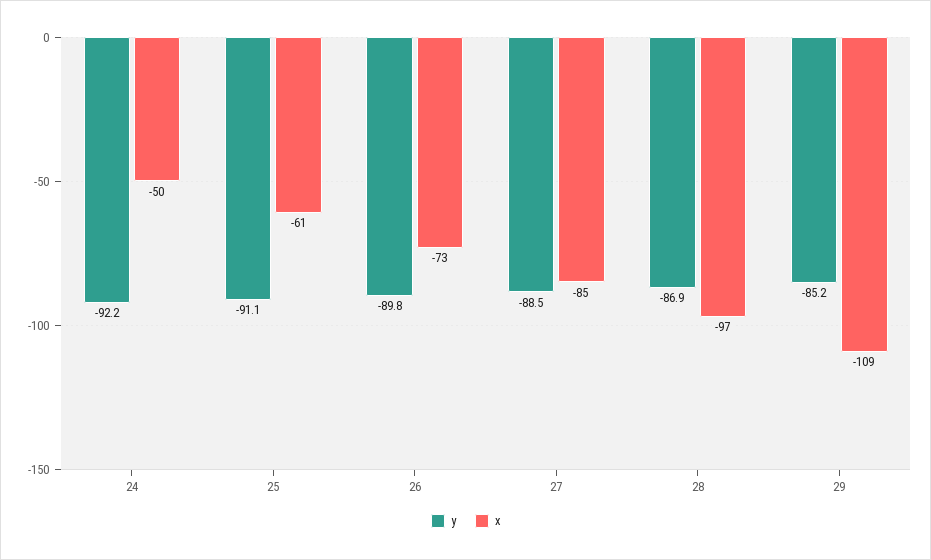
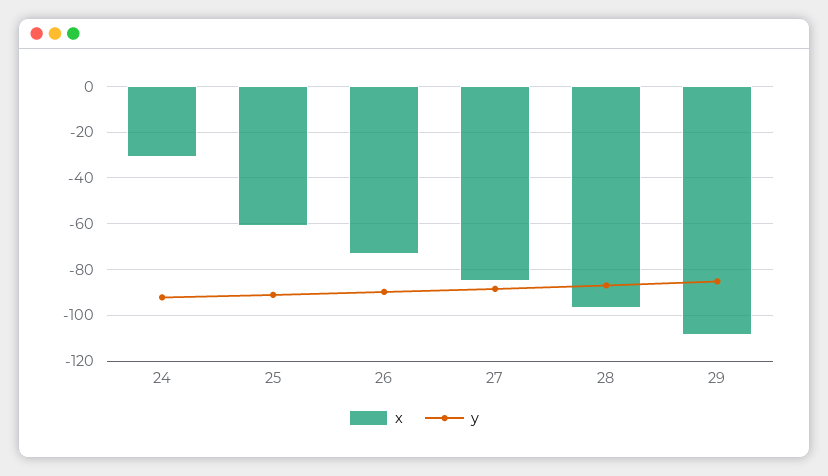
x, 24: -50 -> -30

